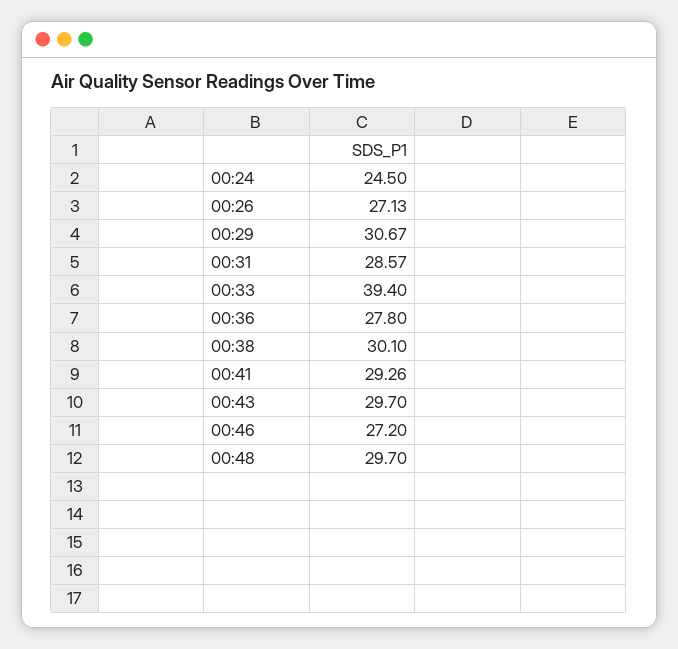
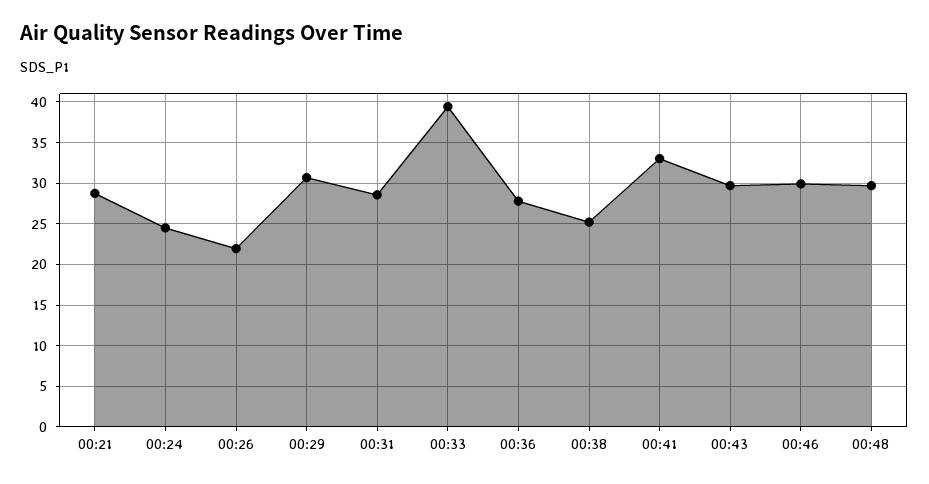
00:26: 27.13 -> 22
00:38: 30.1 -> 25
00:41: 29.26 -> 33
00:46: 27.2 -> 30
00:21: none -> 29

